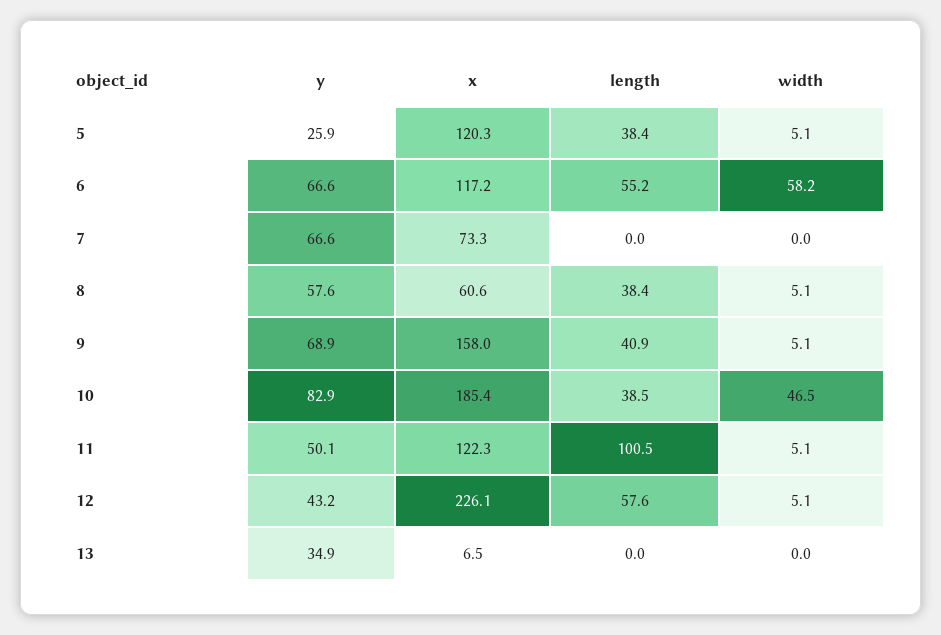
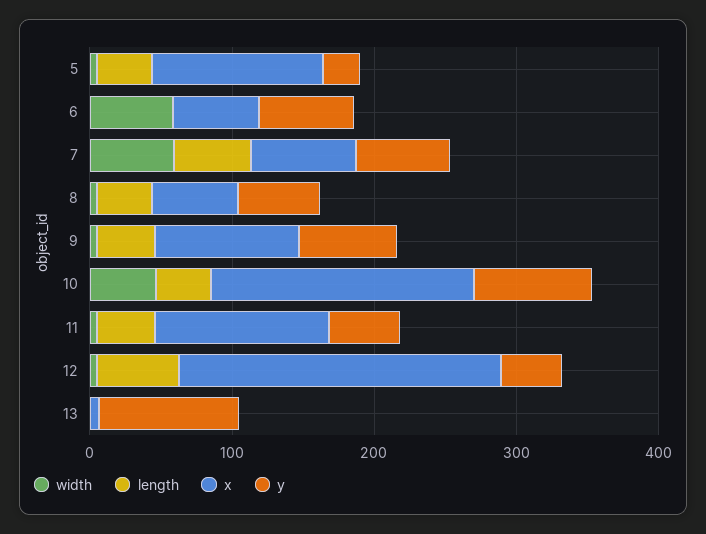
x, 6: 117.2 -> 60
length, 6: 55.2 -> 0
length, 7: 0 -> 60
width, 7: 0 -> 60
x, 9: 158 -> 100
length, 11: 100.5 -> 40
y, 13: 34.9 -> 100

